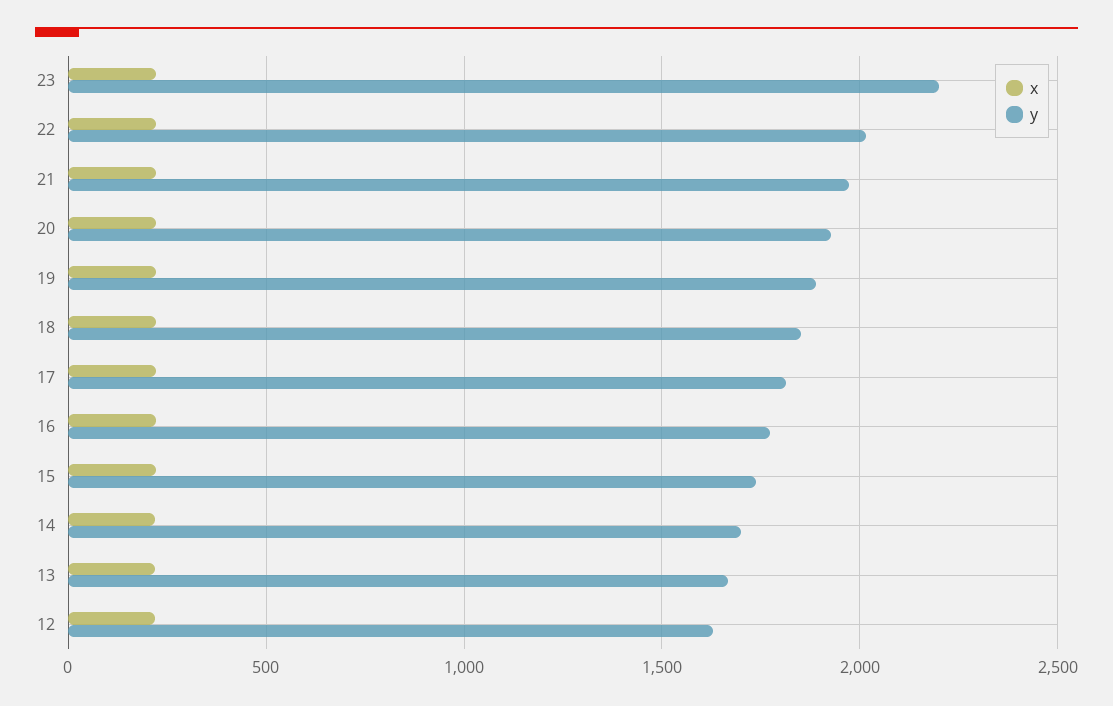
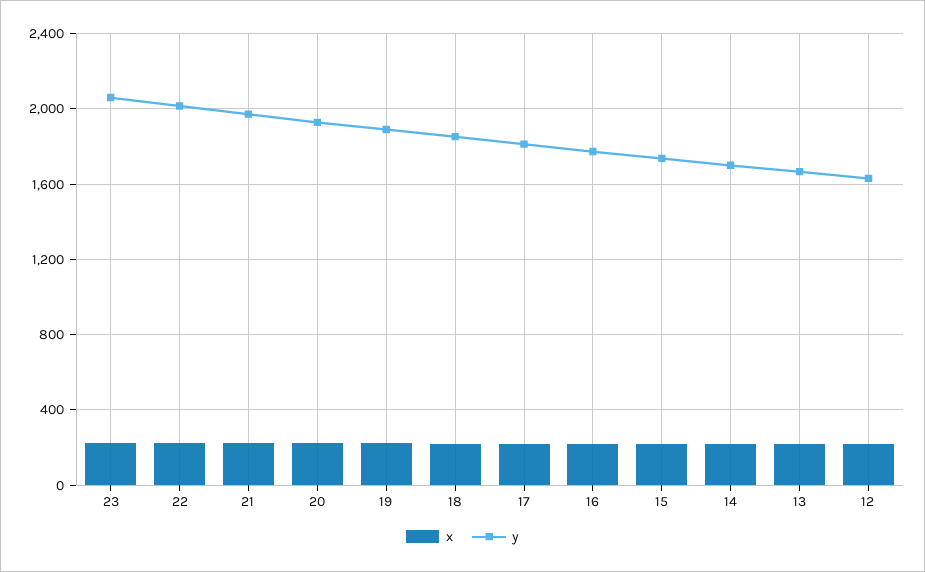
y, 23: 2200 -> 2050

